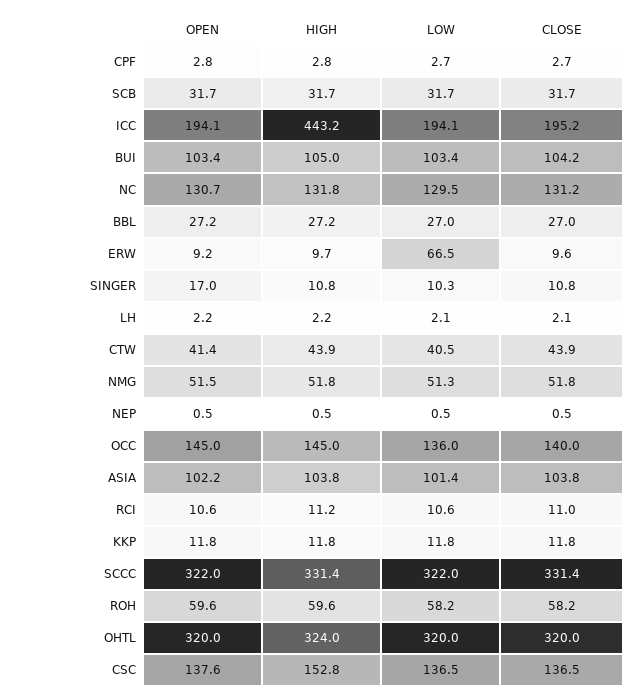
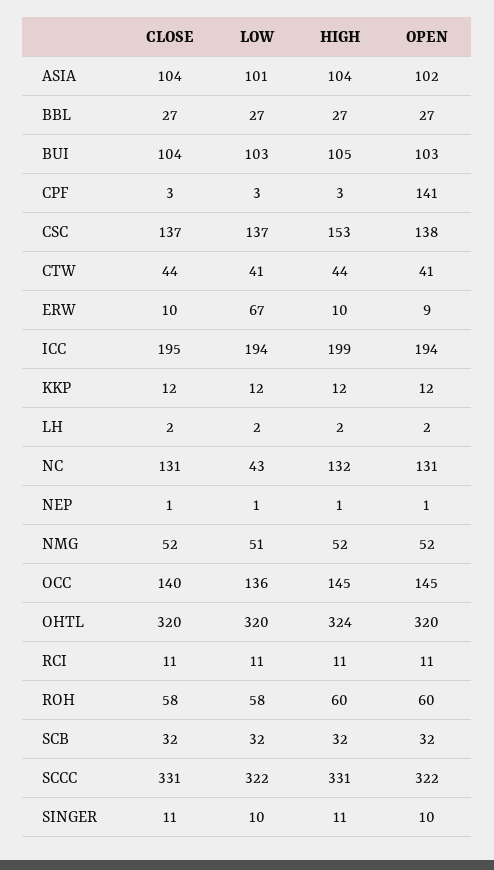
OPEN, CPF: 2.8 -> 141
HIGH, ICC: 443.2 -> 199
LOW, NC: 129.5 -> 43
OPEN, SINGER: 17 -> 10

